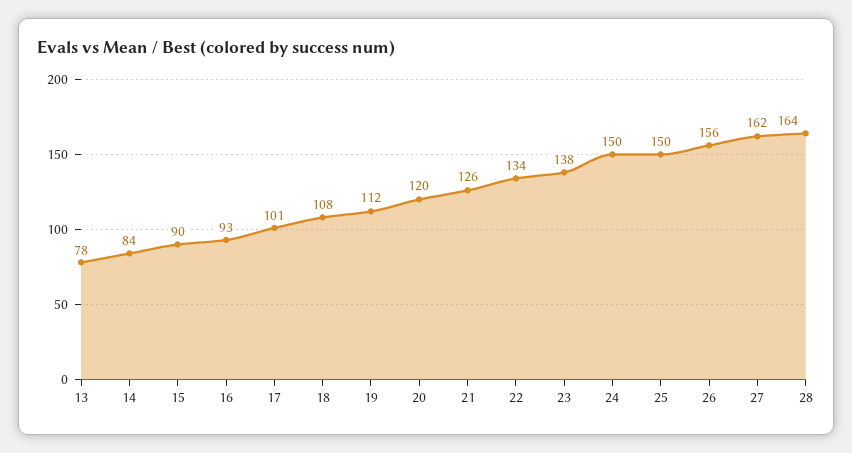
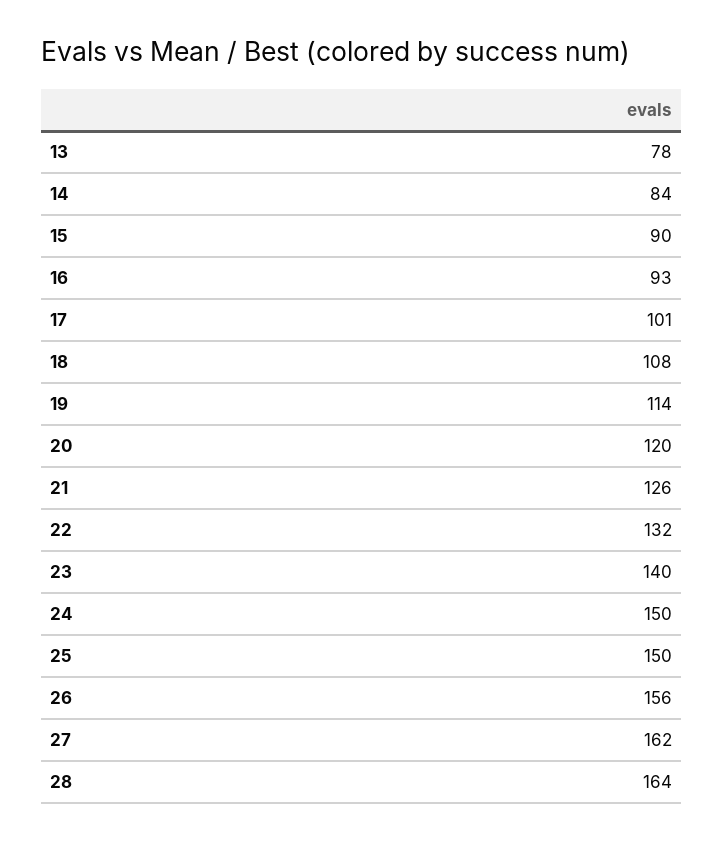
19: 112 -> 114
22: 134 -> 132
23: 138 -> 140

